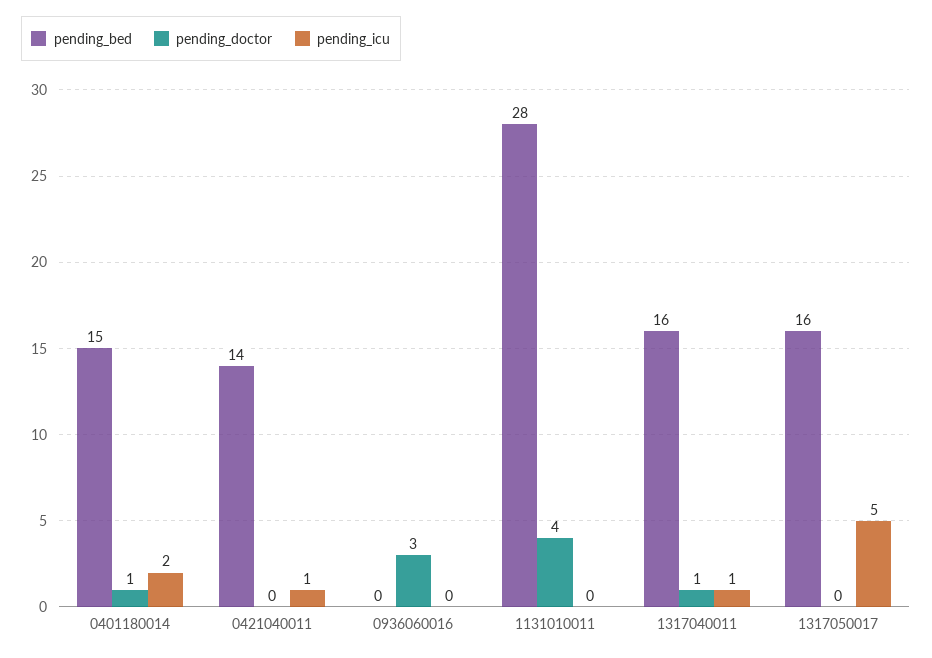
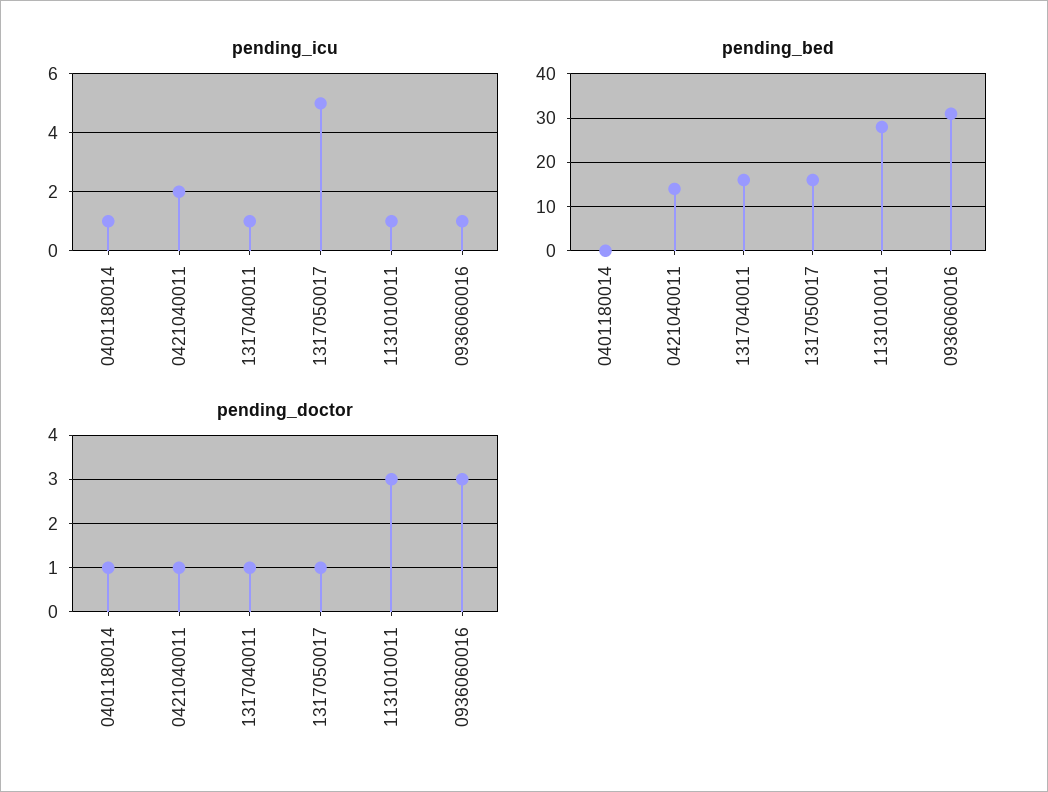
pending_bed, 0401180014: 15 -> 0
pending_icu, 0401180014: 2 -> 1
pending_doctor, 0421040011: 0 -> 1
pending_icu, 0421040011: 1 -> 2
pending_bed, 0936060016: 0 -> 30
pending_icu, 0936060016: 0 -> 1
pending_doctor, 1131010011: 4 -> 3
pending_icu, 1131010011: 0 -> 1
pending_doctor, 1317050017: 0 -> 1

